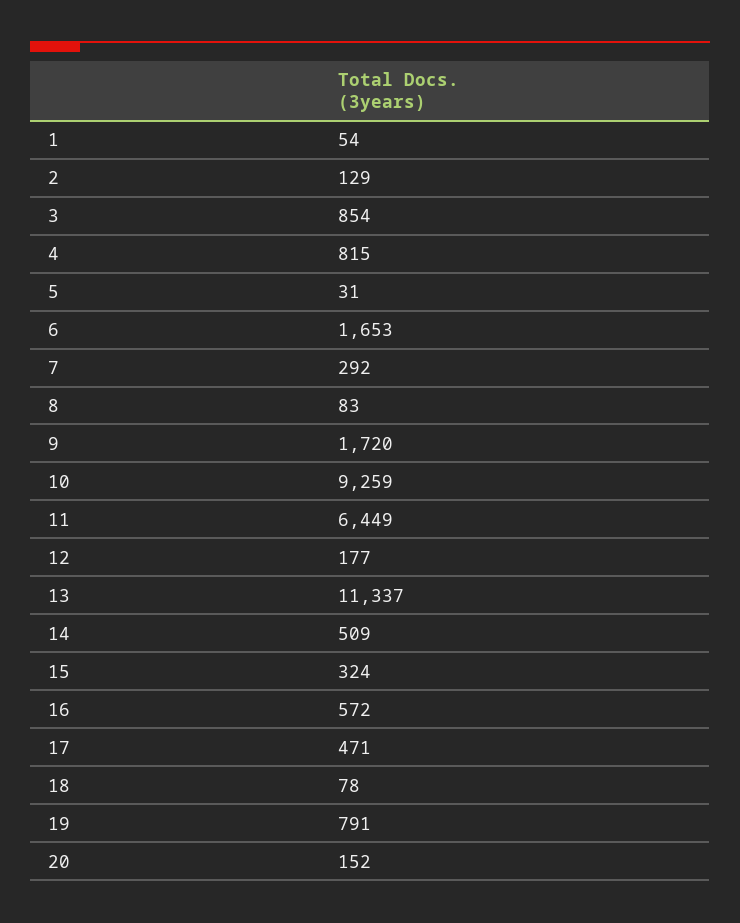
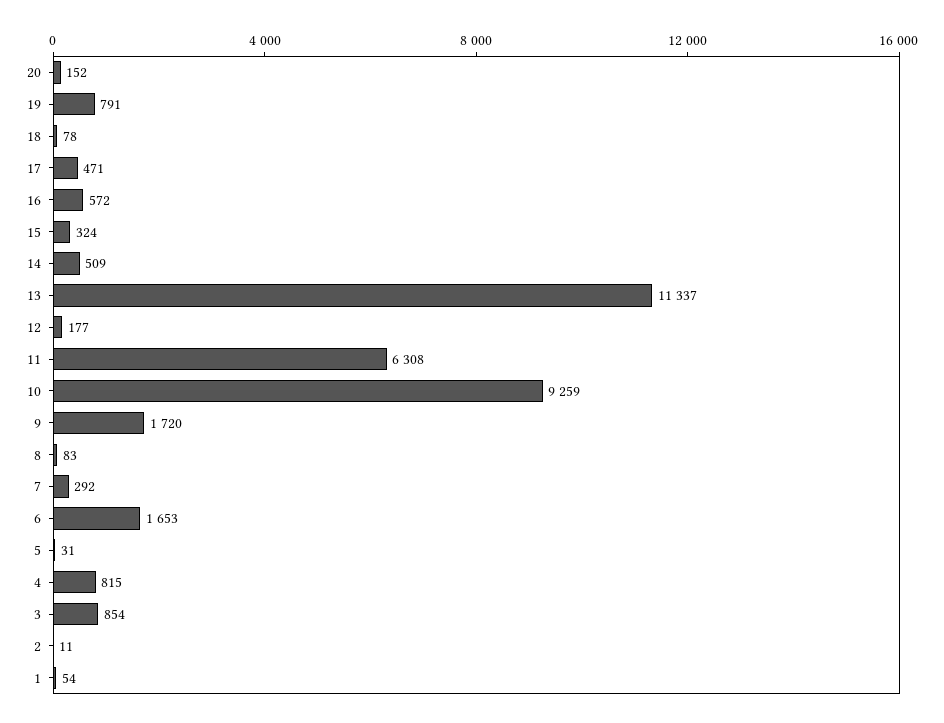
2: 129 -> 11
11: 6449 -> 6308

